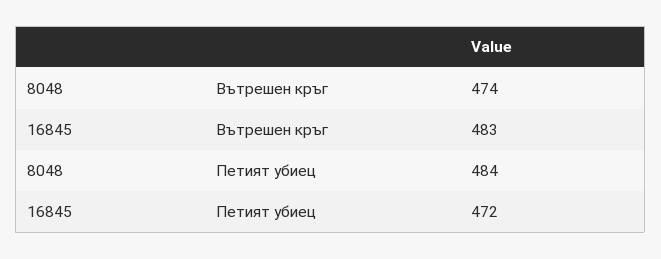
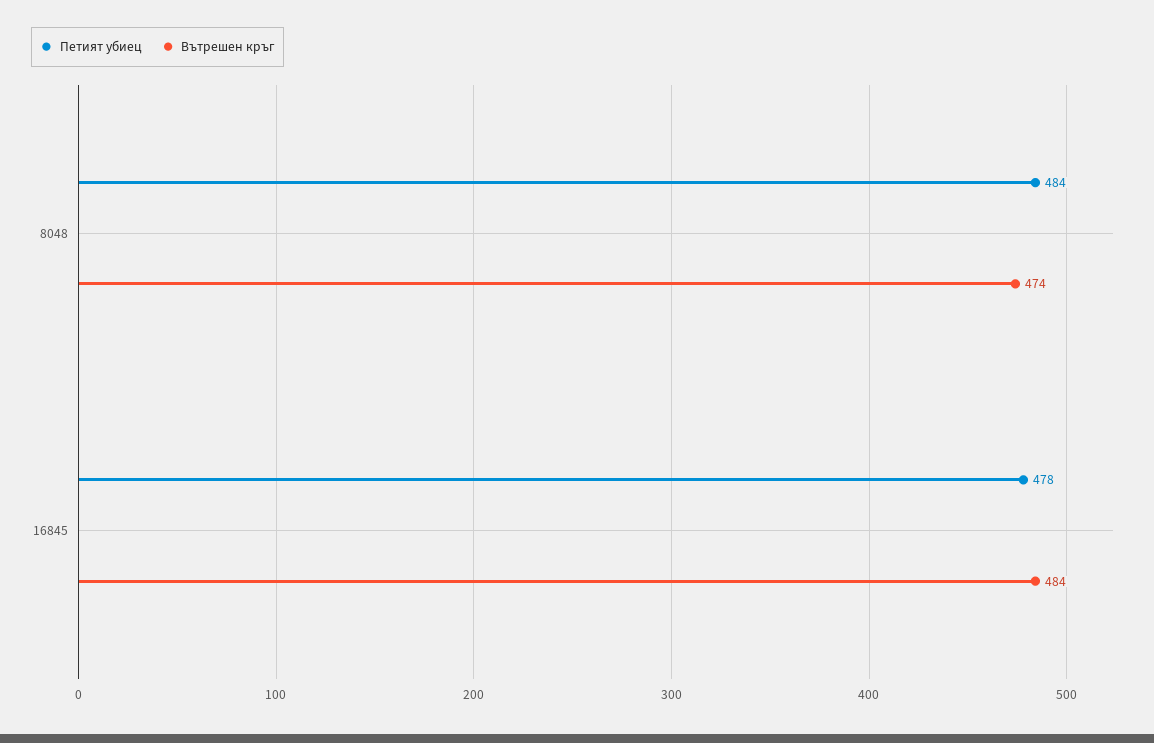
Вътрешен кръг, 16845: 483 -> 484
Петият убиец, 16845: 472 -> 478

